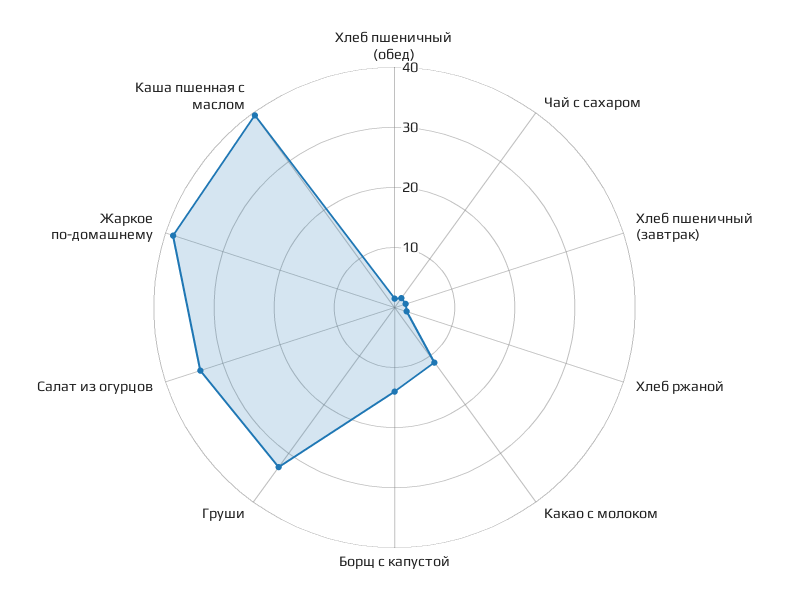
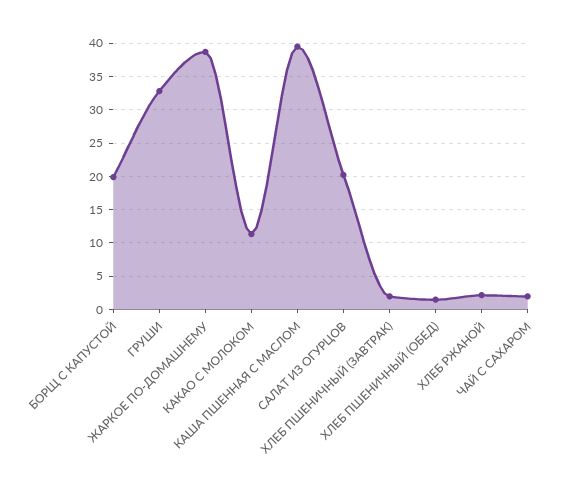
Борщ с капустой: 14 -> 20
Салат из огурцов: 34 -> 20

